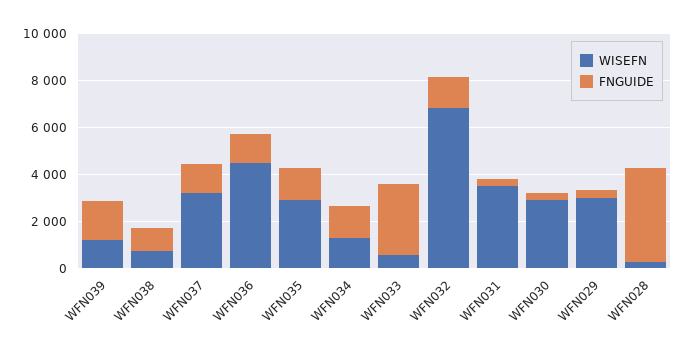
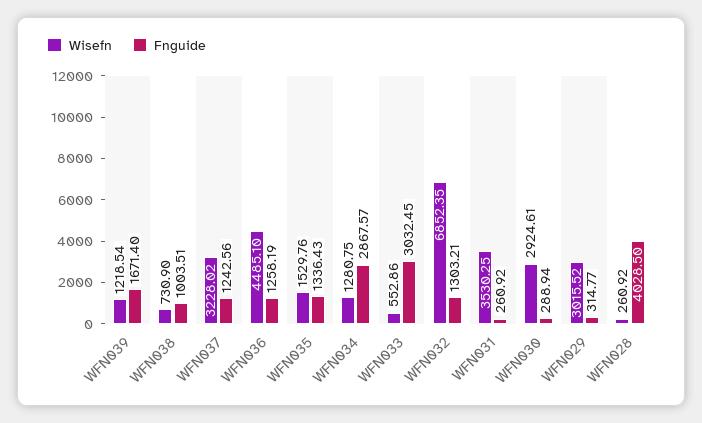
WISEFN, WFN035: 3000 -> 1529.76
FNGUIDE, WFN034: 1500 -> 2867.57

